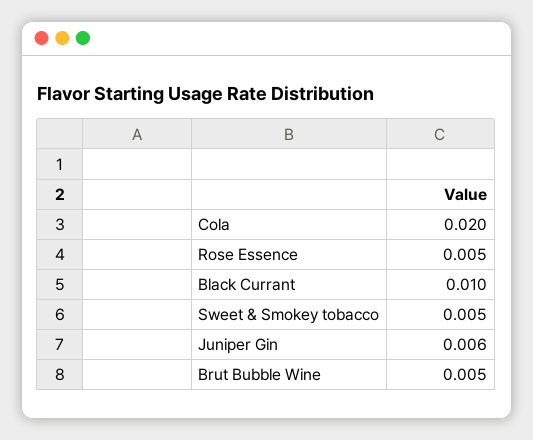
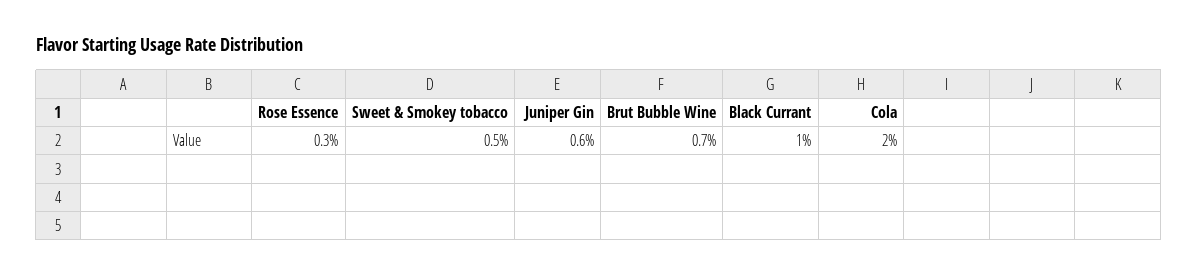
Rose Essence: 0.005 -> 0.003
Brut Bubble Wine: 0.005 -> 0.007

